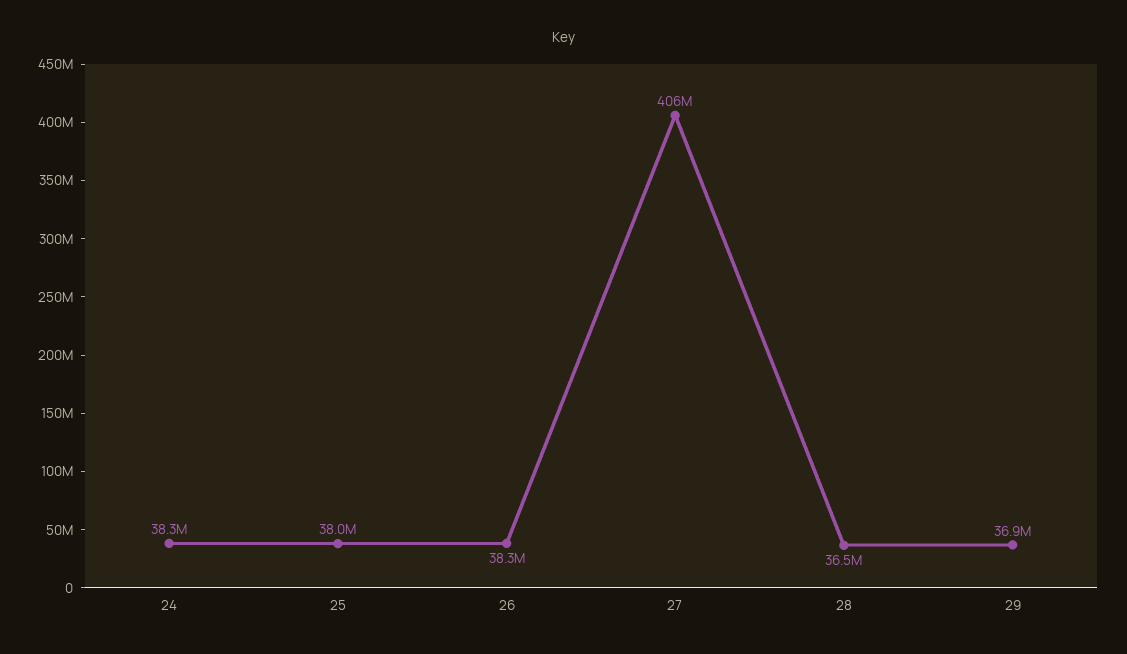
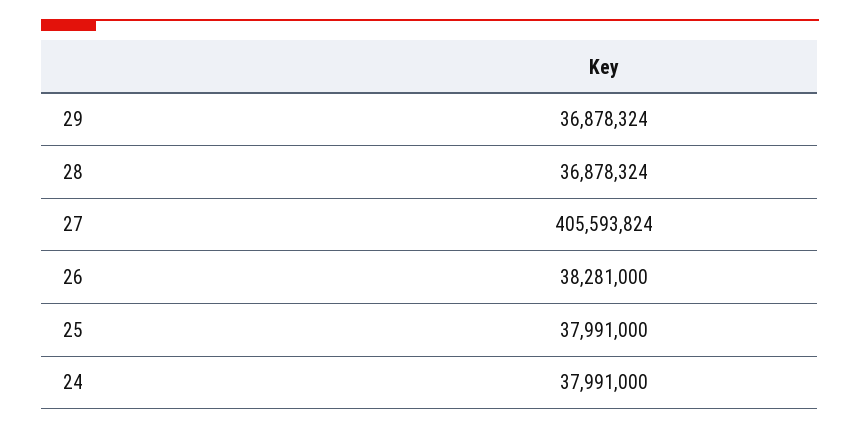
24: 38300000 -> 37991000
28: 36500000 -> 36878324

